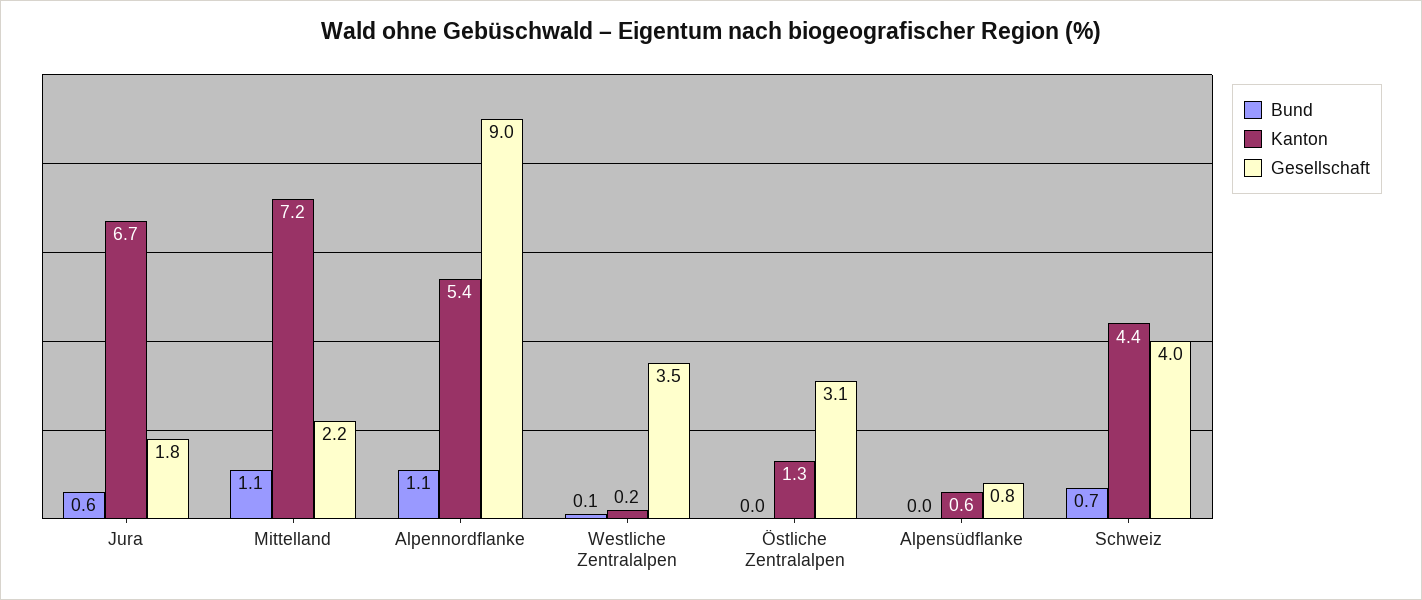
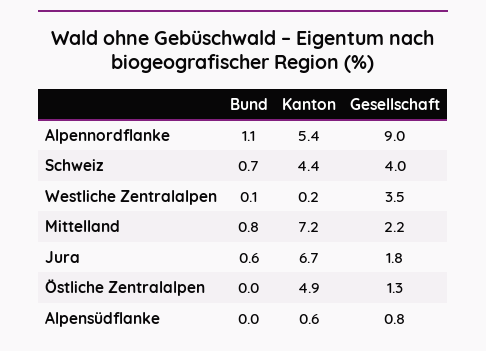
Bund, Mittelland: 1.1 -> 0.8
Kanton, Östliche Zentralalpen: 1.3 -> 4.9
Gesellschaft, Östliche Zentralalpen: 3.1 -> 1.3

